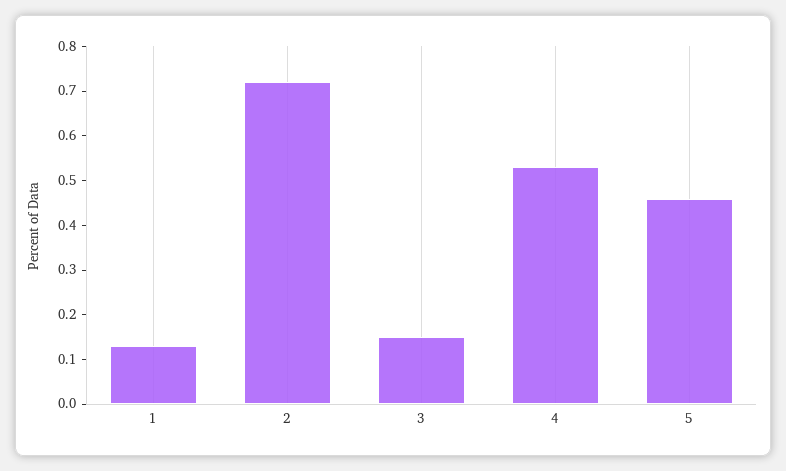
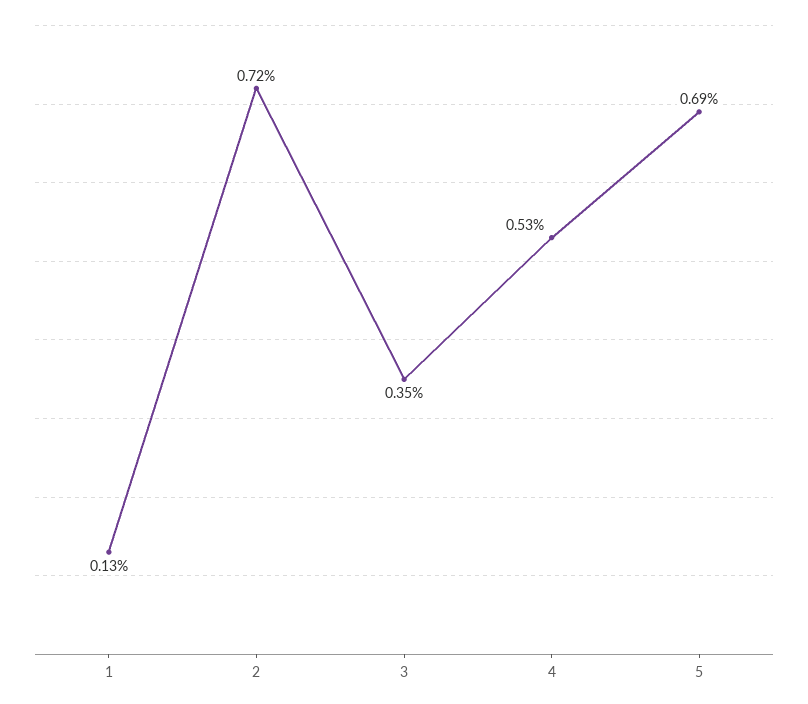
3: 0.15 -> 0.35
5: 0.45 -> 0.69

